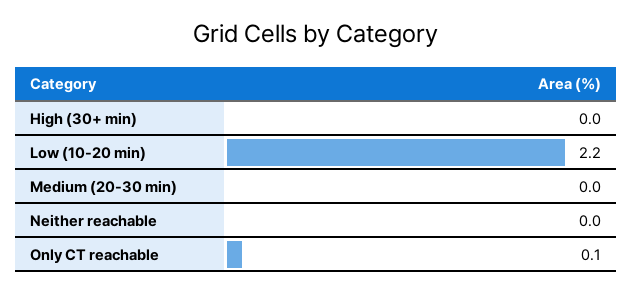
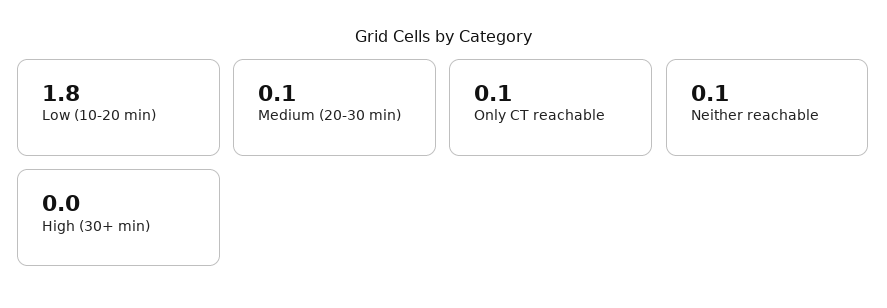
Low (10-20 min): 2.2 -> 1.8
Medium (20-30 min): 0 -> 0.1
Neither reachable: 0 -> 0.1

